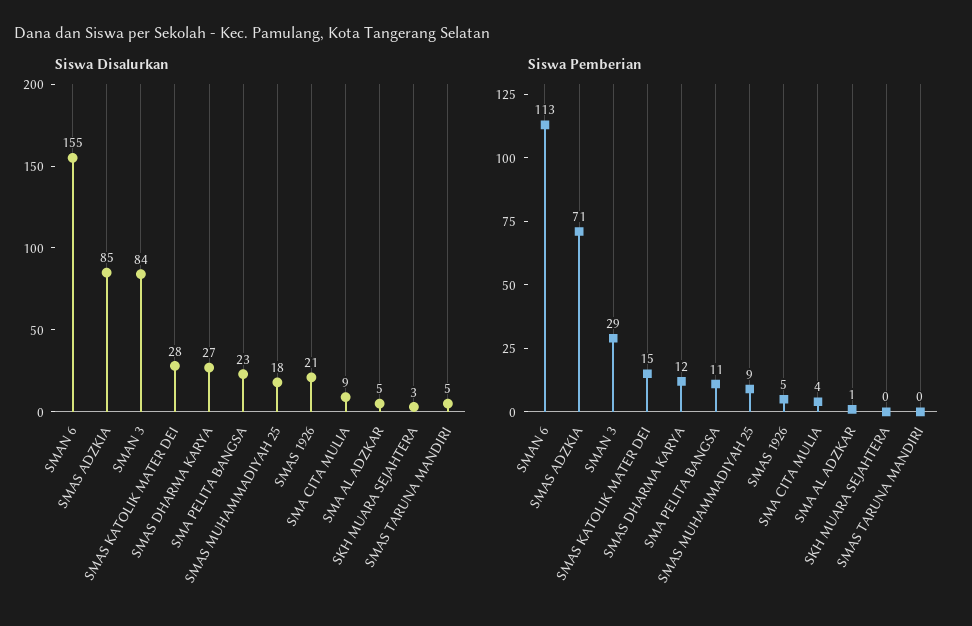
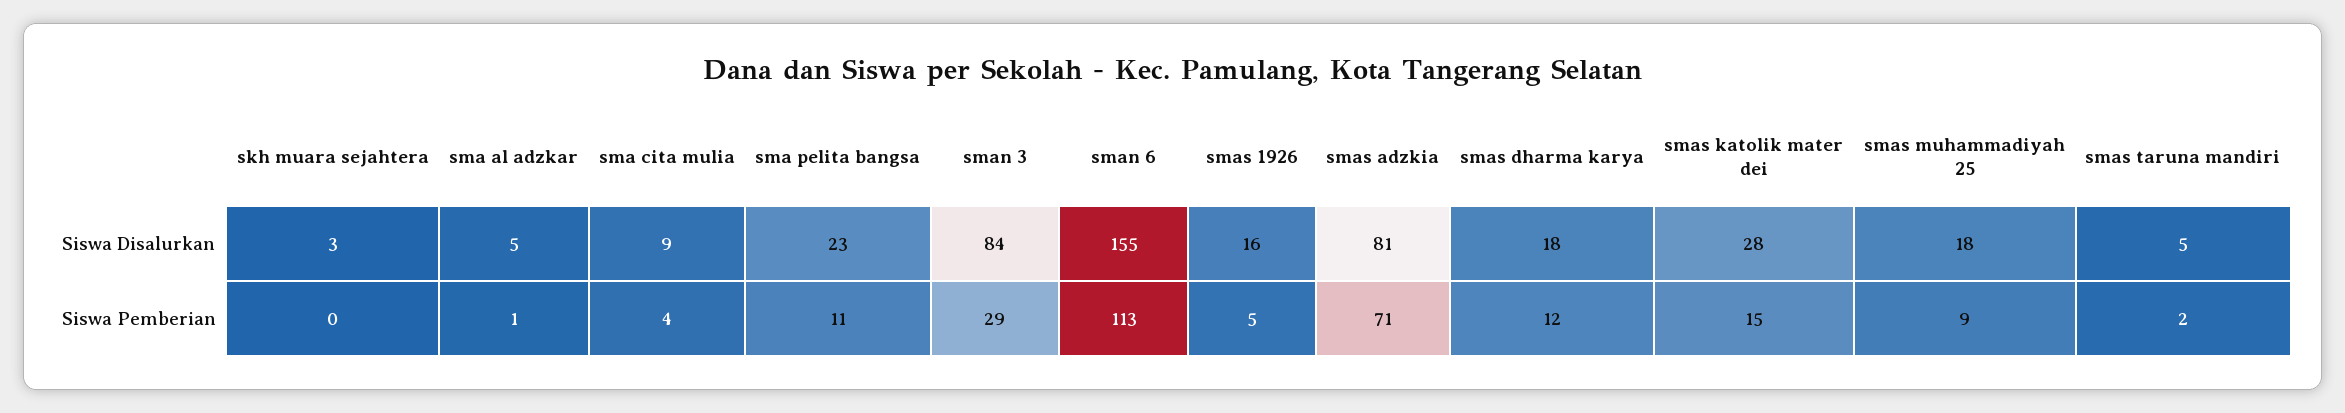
Siswa Disalurkan, SMAS ADZKIA: 85 -> 81
Siswa Disalurkan, SMAS DHARMA KARYA: 27 -> 18
Siswa Disalurkan, SMAS 1926: 21 -> 16
Siswa Pemberian, SMAS TARUNA MANDIRI: 0 -> 2

